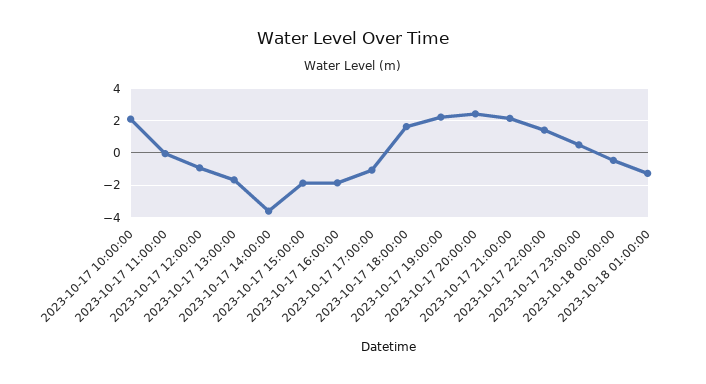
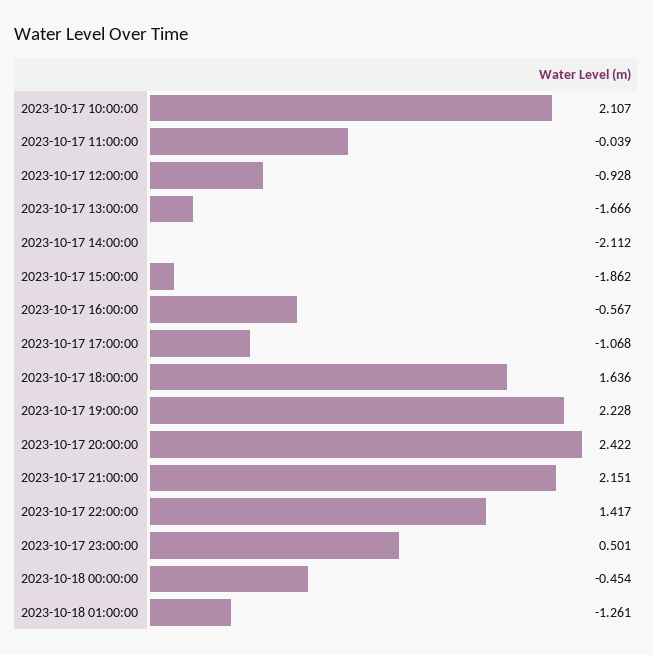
2023-10-17 14:00:00: -3.5 -> -2.112
2023-10-17 16:00:00: -2 -> -0.567

